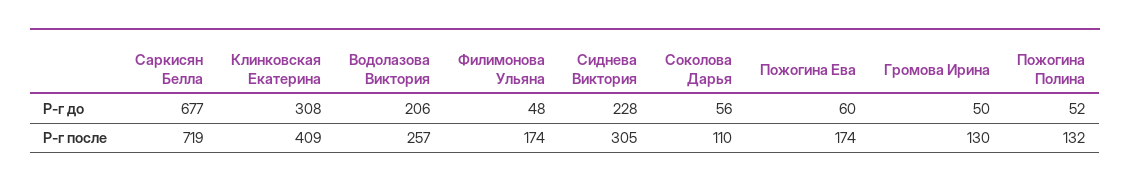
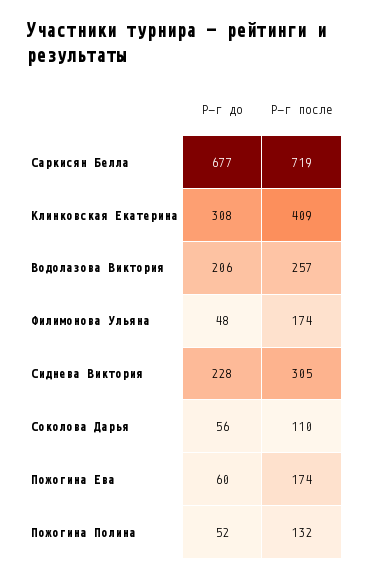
Громова Ирина, Р-г до: 50 -> none
Громова Ирина, Р-г после: 130 -> none

